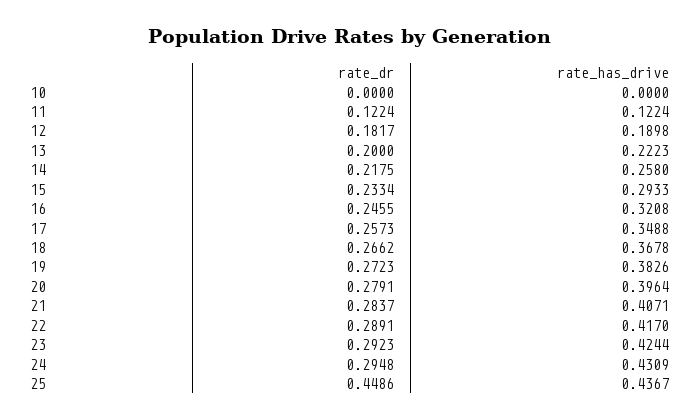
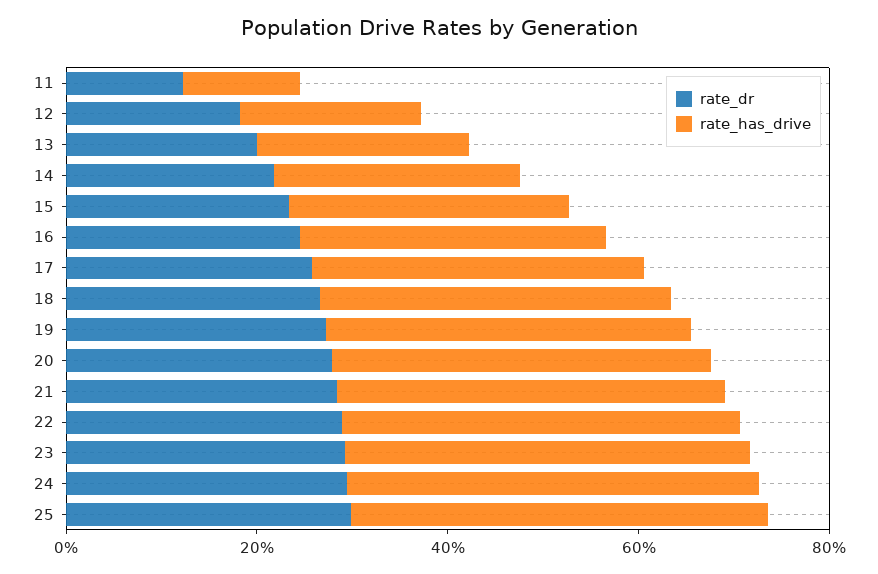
rate_dr, 10: 0 -> none
rate_has_drive, 10: 0 -> none
rate_dr, 25: 0.4486 -> 0.3

